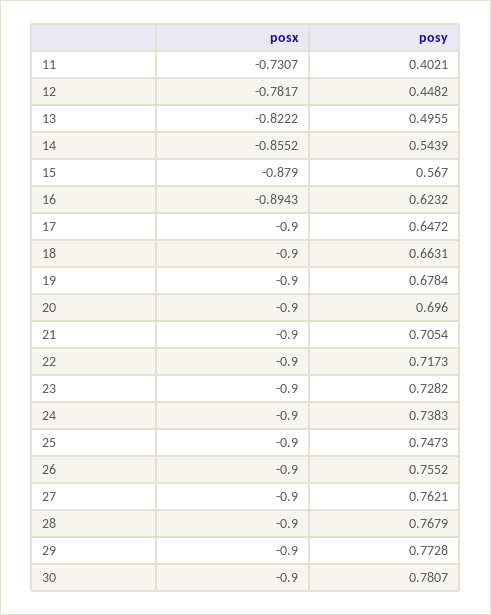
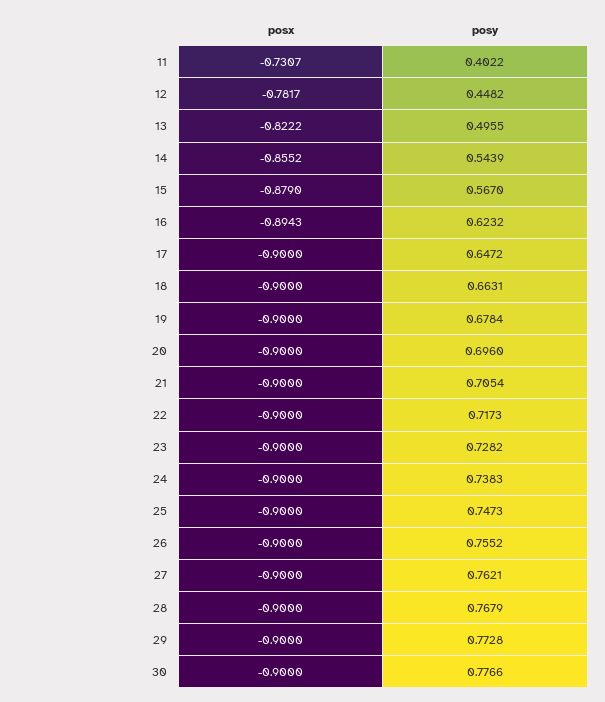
posy, 11: 0.4021 -> 0.4022
posy, 30: 0.7807 -> 0.7766

